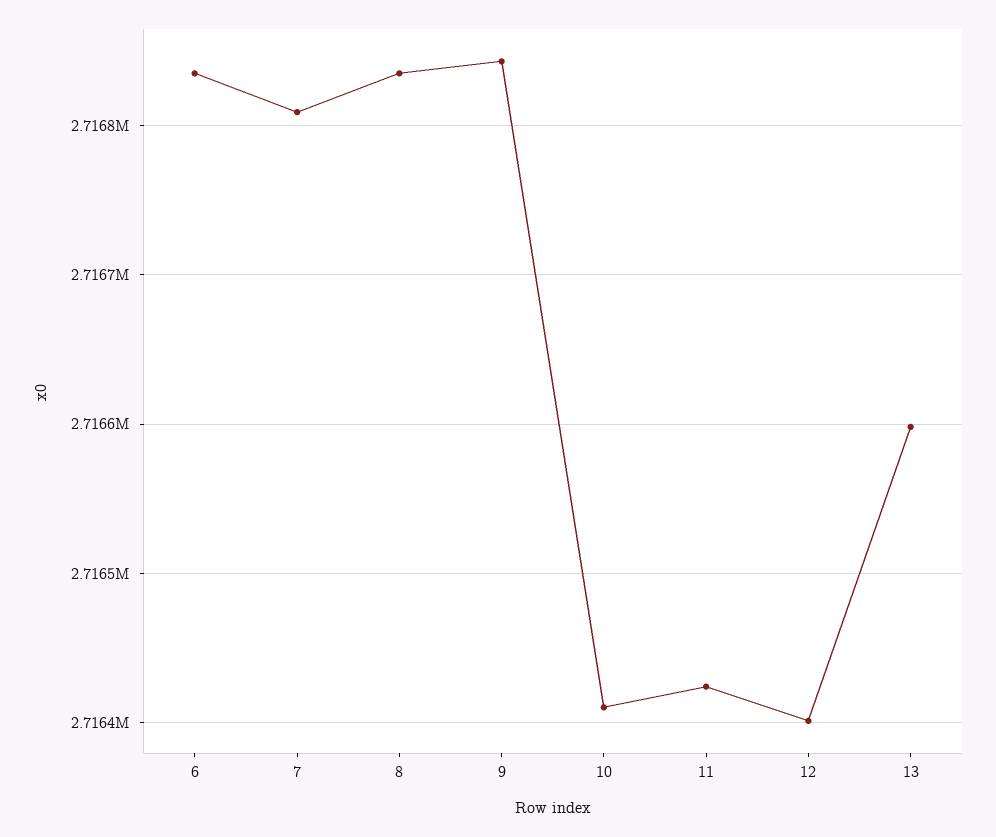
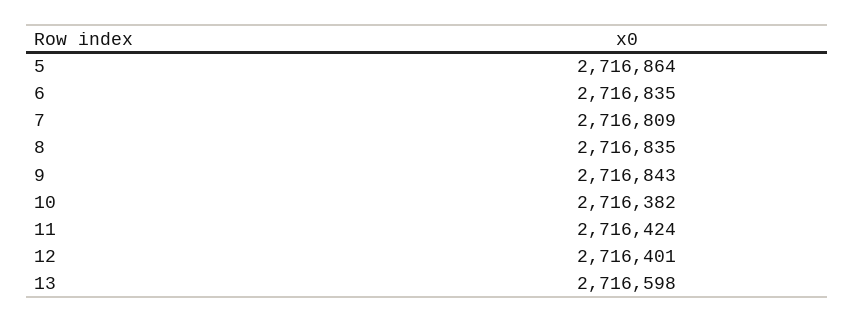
10: 2716410 -> 2716382
5: none -> 2716864

